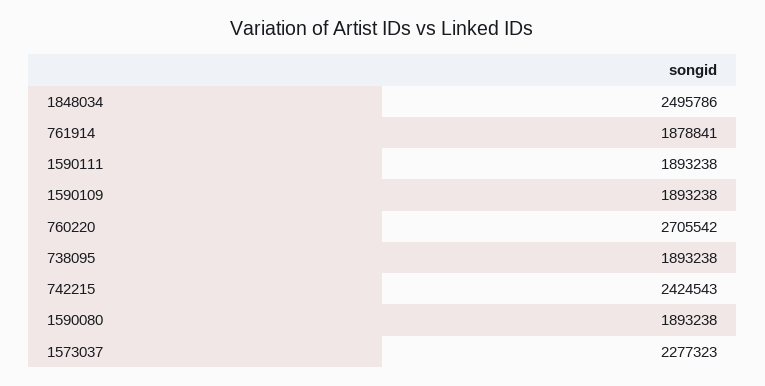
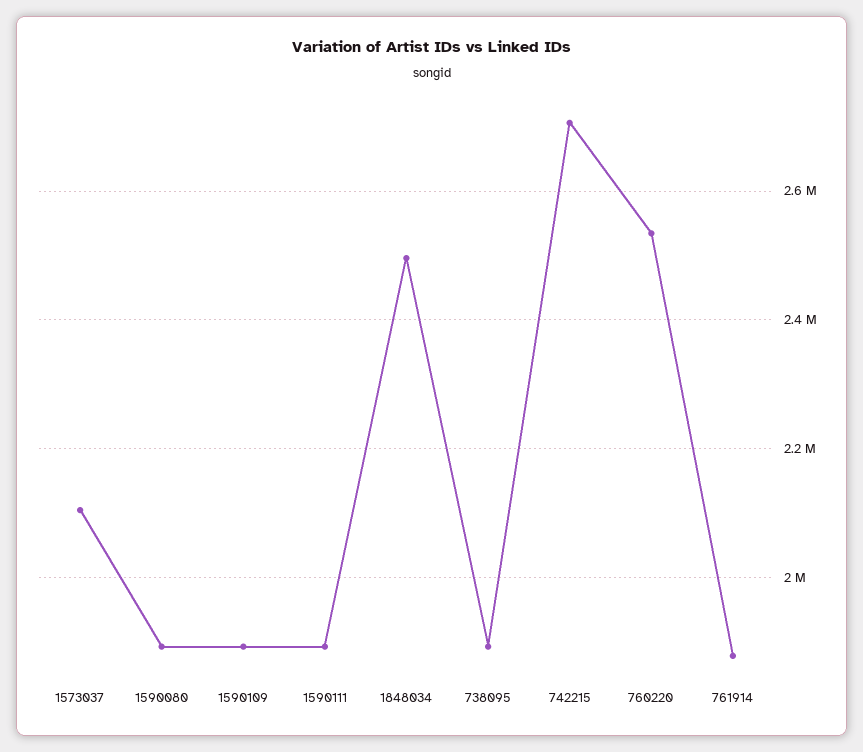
760220: 2705542 -> 2540000
742215: 2424543 -> 2700000
1573037: 2277323 -> 2100000

